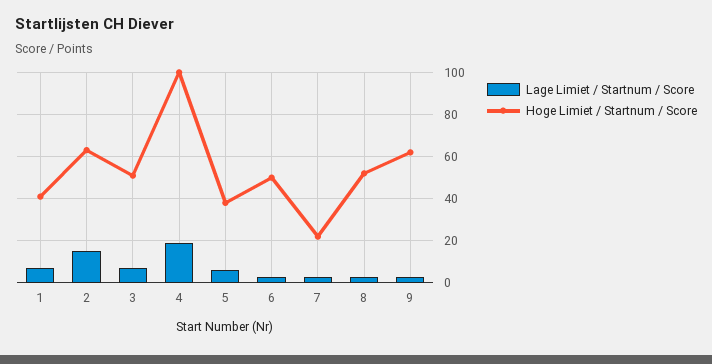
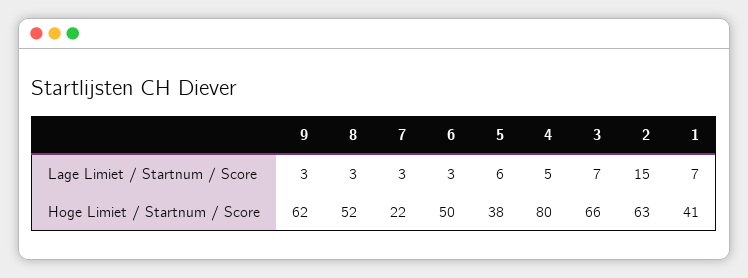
Hoge Limiet / Startnum / Score, 3: 50 -> 66
Lage Limiet / Startnum / Score, 4: 20 -> 5
Hoge Limiet / Startnum / Score, 4: 100 -> 80

